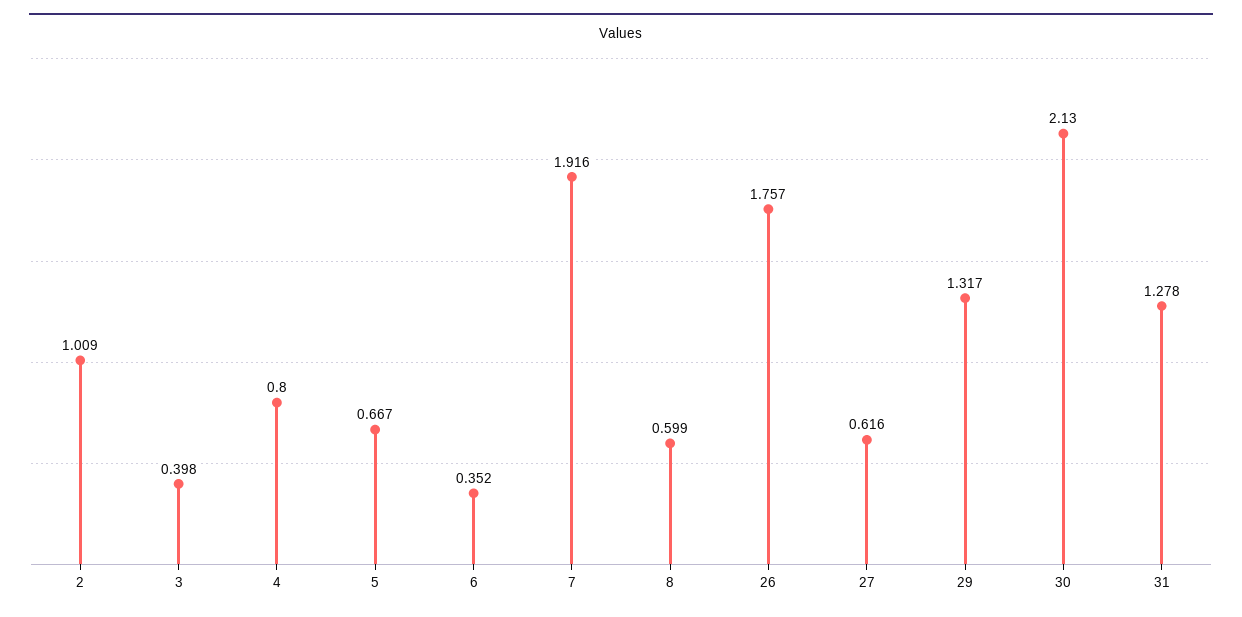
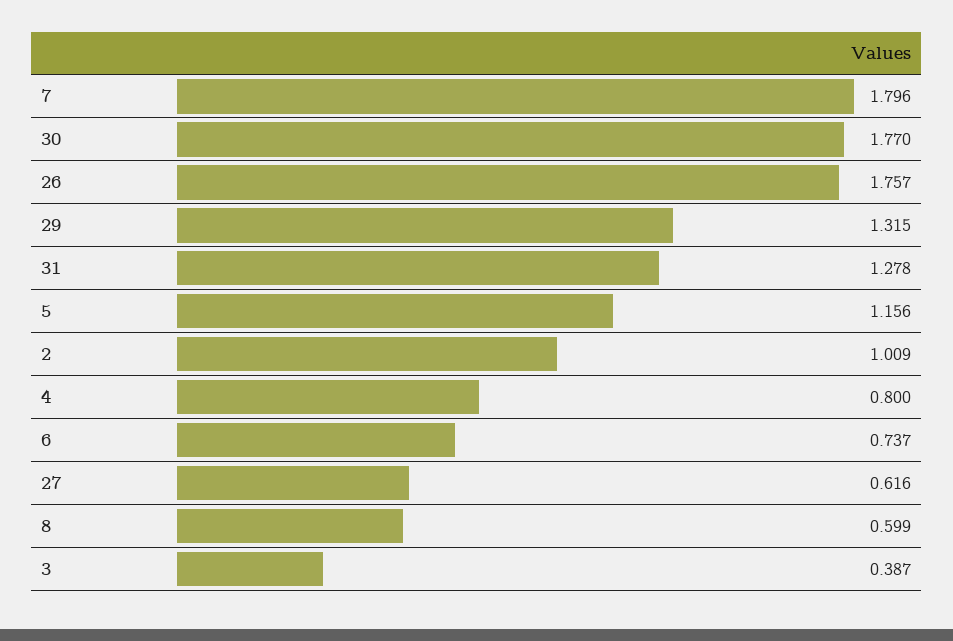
3: 0.398 -> 0.387
5: 0.667 -> 1.156
6: 0.352 -> 0.737
7: 1.916 -> 1.796
29: 1.317 -> 1.315
30: 2.13 -> 1.77

